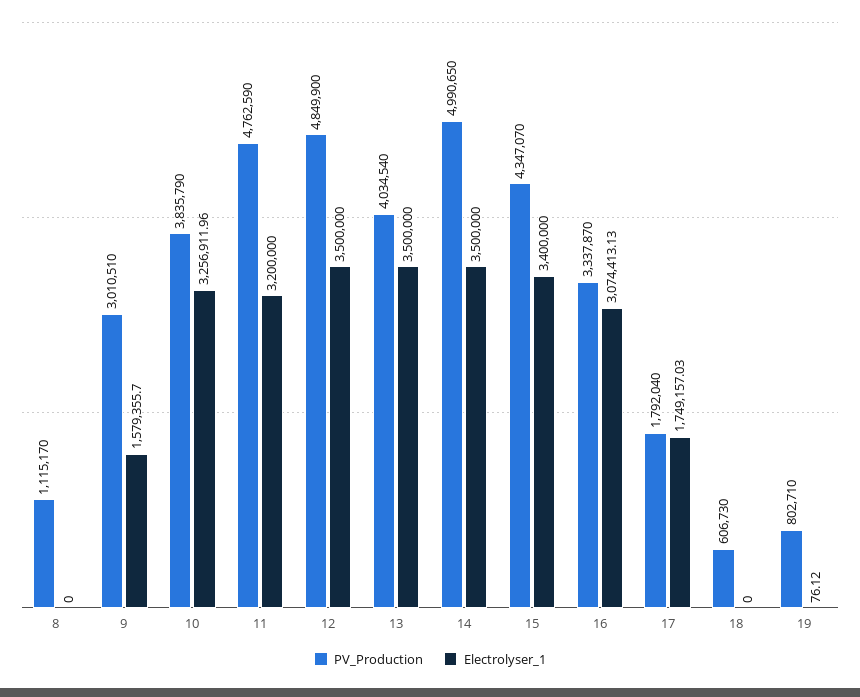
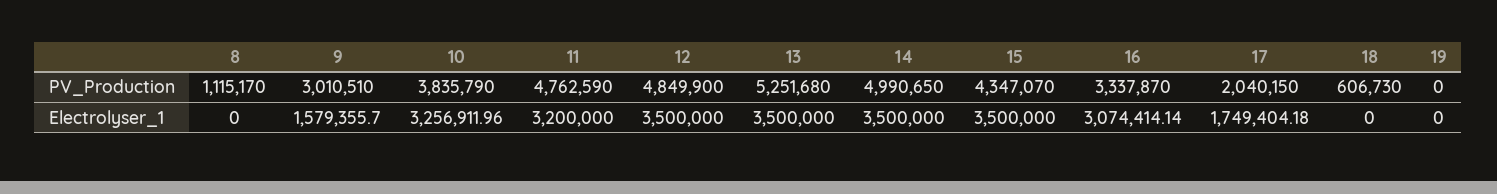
PV_Production, 13: 4034540 -> 5251680
Electrolyser_1, 15: 3400000 -> 3500000
Electrolyser_1, 16: 3074413.13 -> 3074414.14
PV_Production, 17: 1792040 -> 2040150
Electrolyser_1, 17: 1749157.03 -> 1749404.18
PV_Production, 19: 802710 -> 0
Electrolyser_1, 19: 76.12 -> 0

